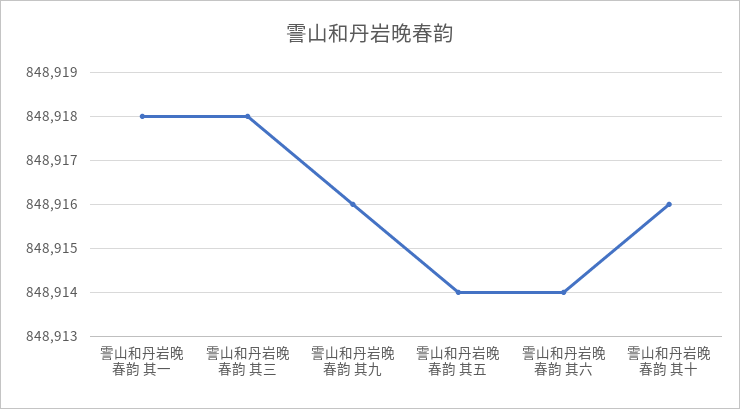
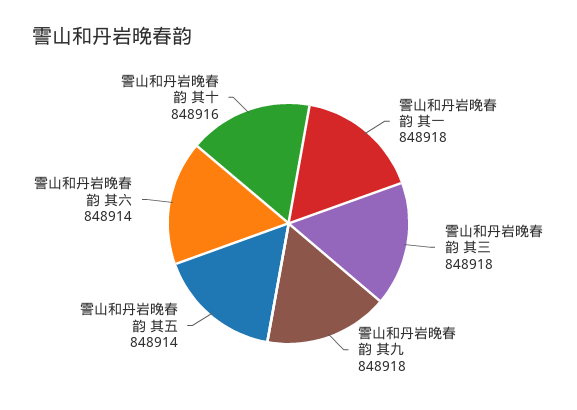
霅山和丹岩晚春韵 其九: 848916 -> 848918

